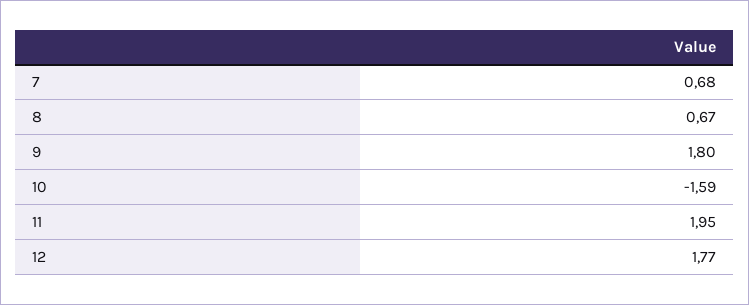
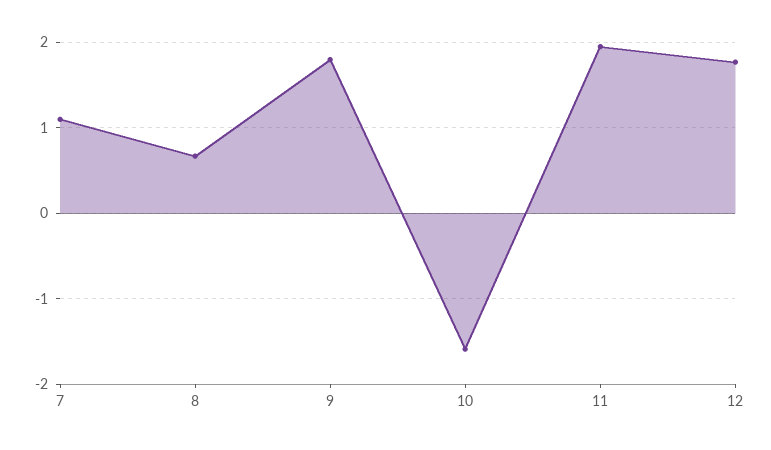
7: 0.68 -> 1.1

